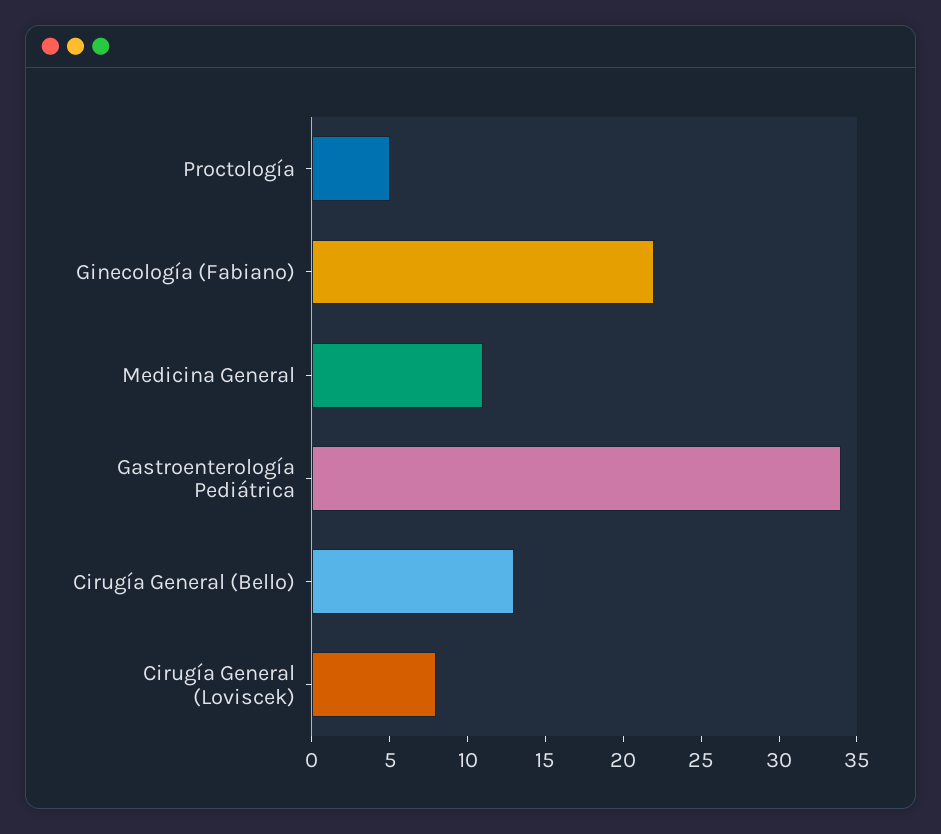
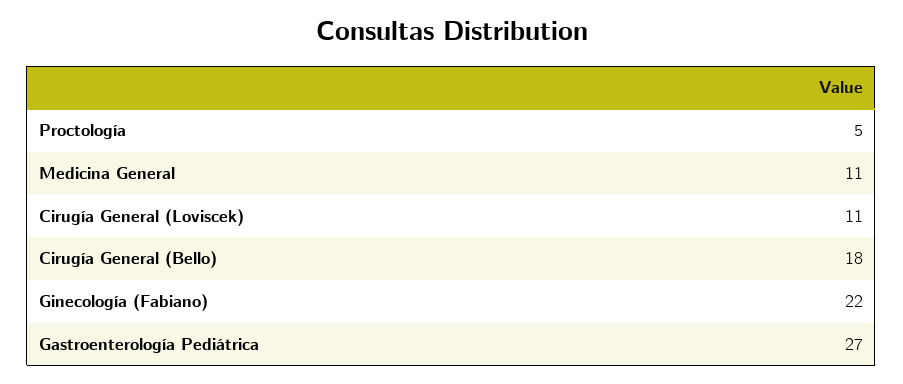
Gastroenterología Pediátrica: 34 -> 27
Cirugía General (Bello): 13 -> 18
Cirugía General (Loviscek): 8 -> 11

